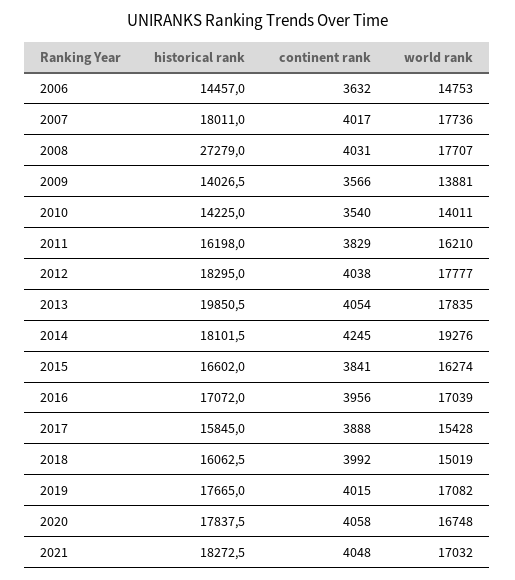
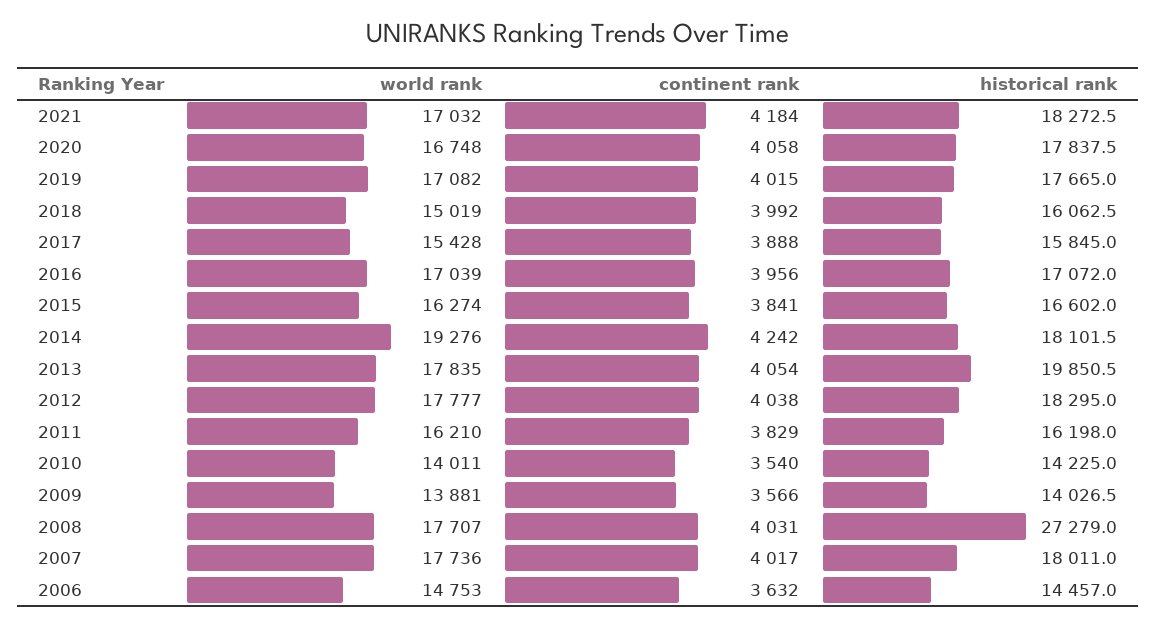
continent rank, 2014: 4245 -> 4242
continent rank, 2021: 4048 -> 4184

